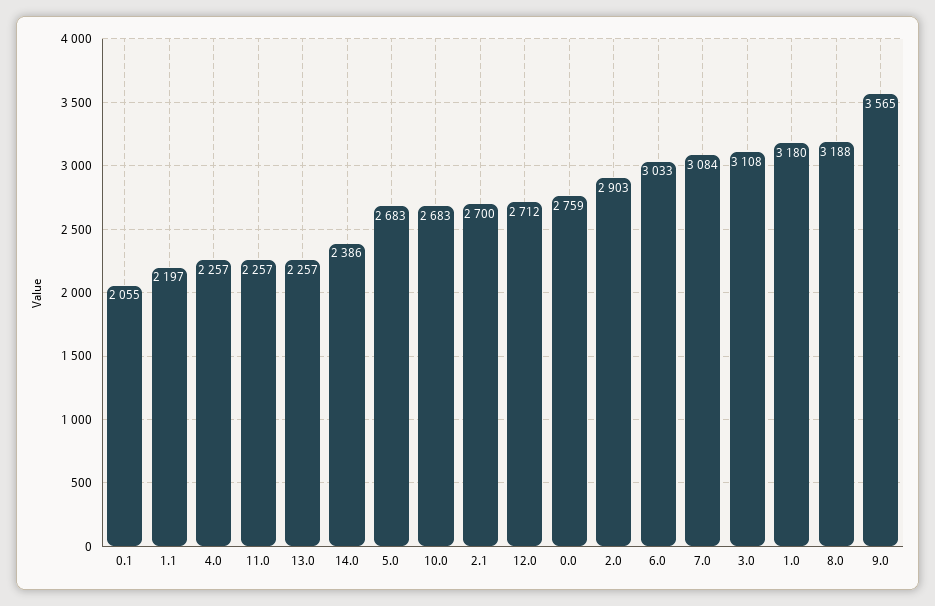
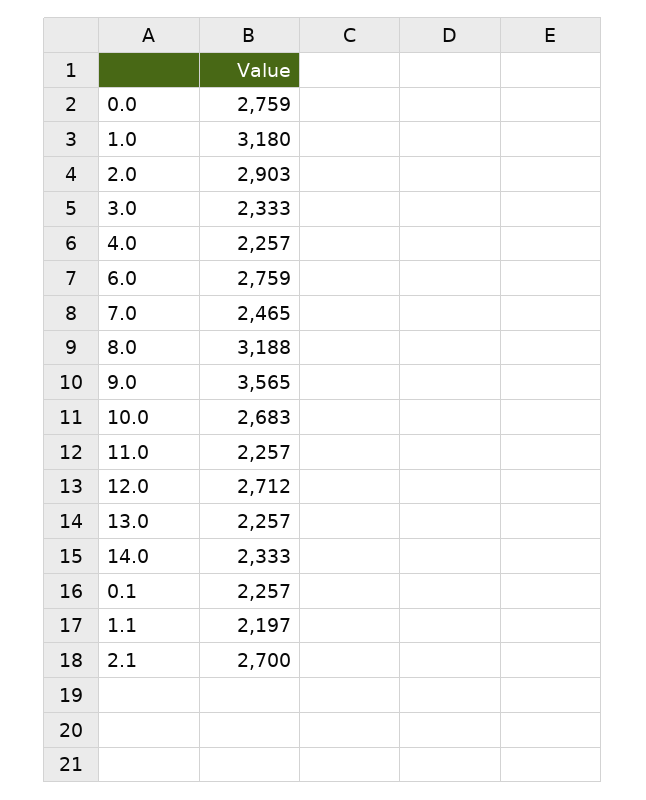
0.1: 2055 -> 2257
14.0: 2386 -> 2333
5.0: 2683 -> none
6.0: 3033 -> 2759
7.0: 3084 -> 2465
3.0: 3108 -> 2333

